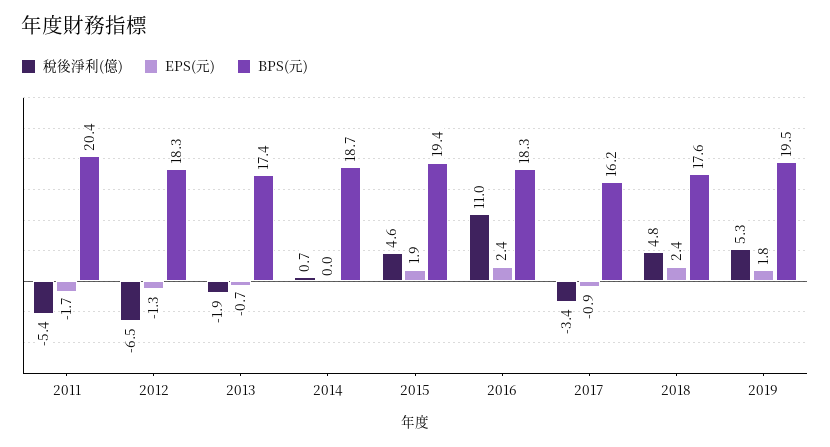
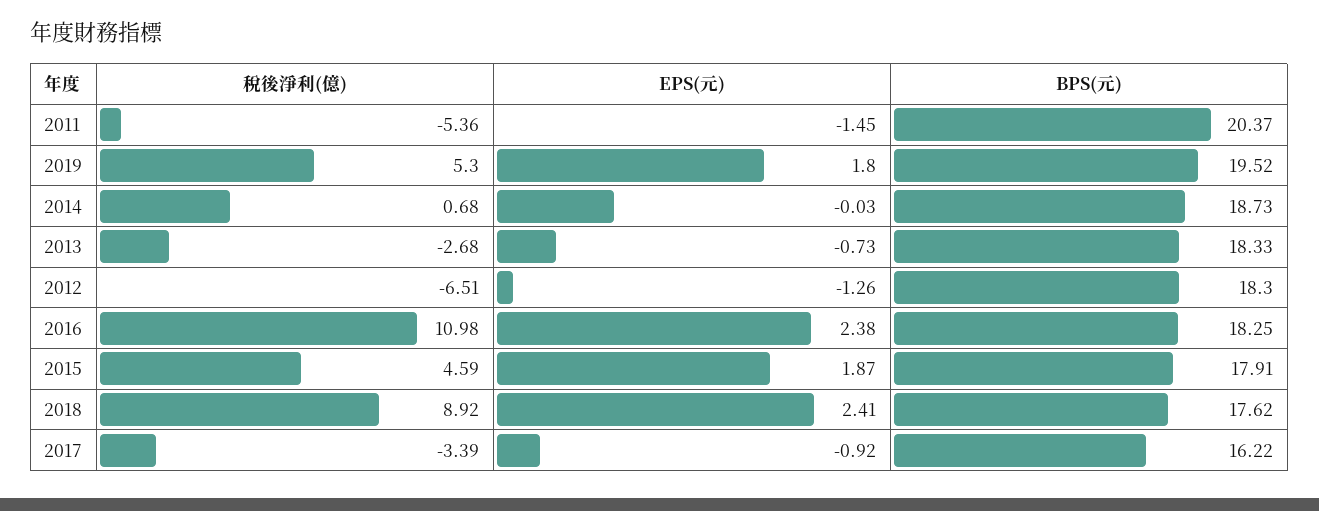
EPS(元), 2011: -1.7 -> -1.45
稅後淨利(億), 2013: -1.9 -> -2.68
BPS(元), 2013: 17.4 -> 18.33
BPS(元), 2015: 19.4 -> 17.91
稅後淨利(億), 2018: 4.8 -> 8.92

